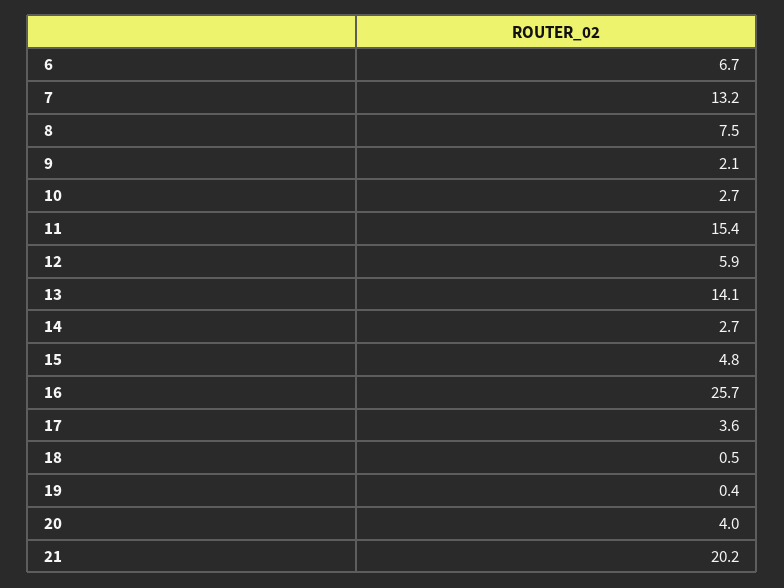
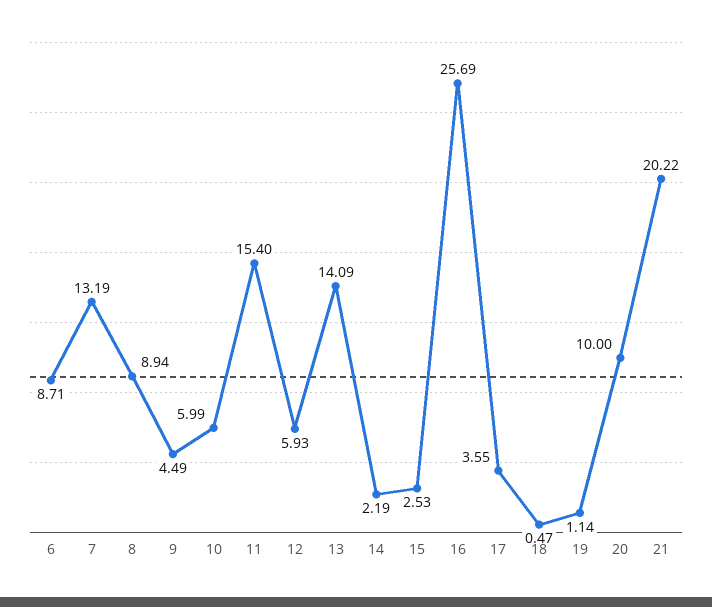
6: 6.7 -> 8.71
8: 7.5 -> 8.94
9: 2.1 -> 4.49
10: 2.7 -> 5.99
14: 2.7 -> 2.19
15: 4.8 -> 2.53
19: 0.4 -> 1.14
20: 4 -> 10

